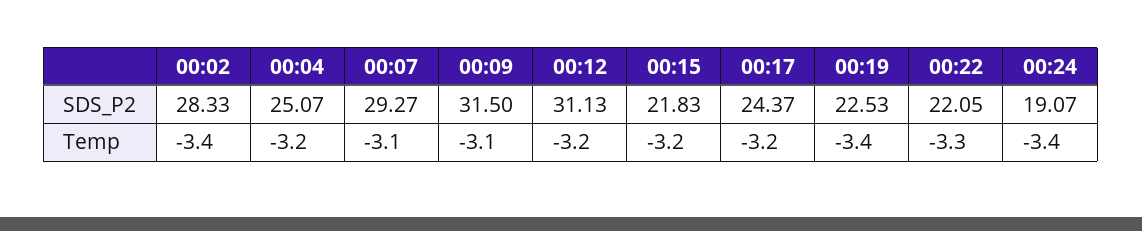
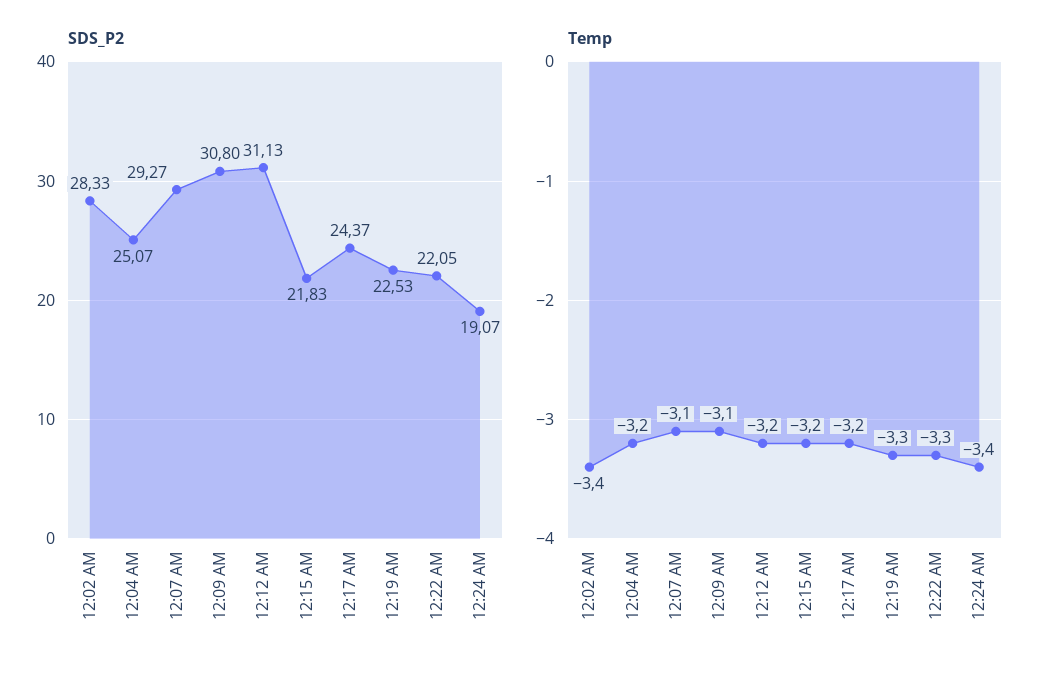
SDS_P2, 00:09: 31.5 -> 30.8
Temp, 00:19: -3.4 -> -3.3

